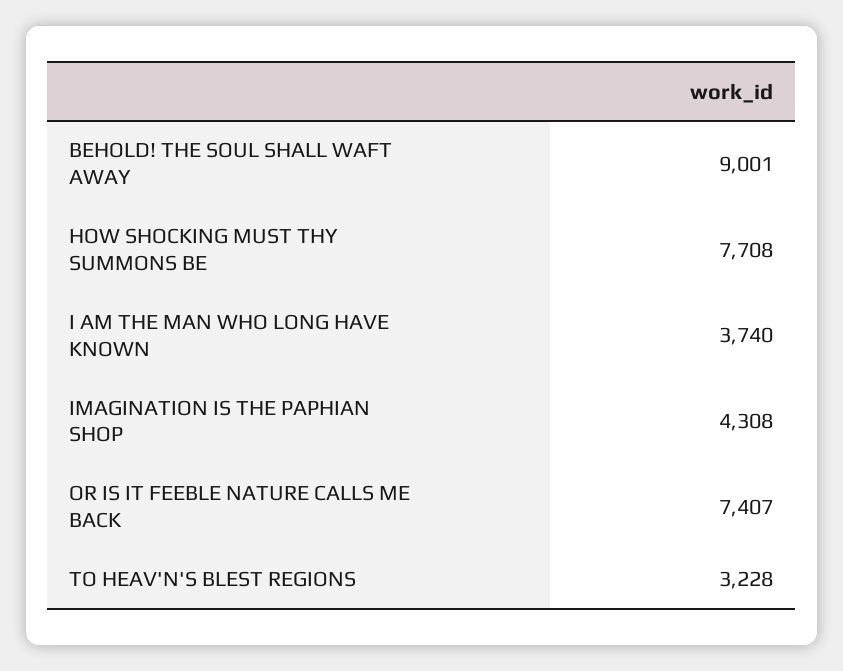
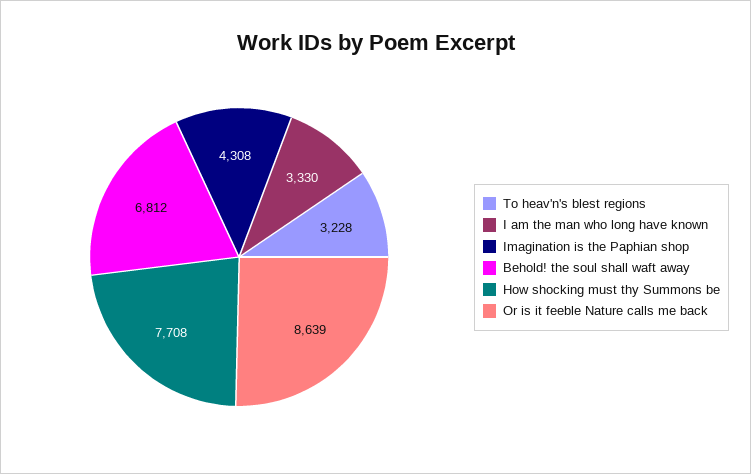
BEHOLD! THE SOUL SHALL WAFT AWAY: 9001 -> 6812
I AM THE MAN WHO LONG HAVE KNOWN: 3740 -> 3330
OR IS IT FEEBLE NATURE CALLS ME BACK: 7407 -> 8639

